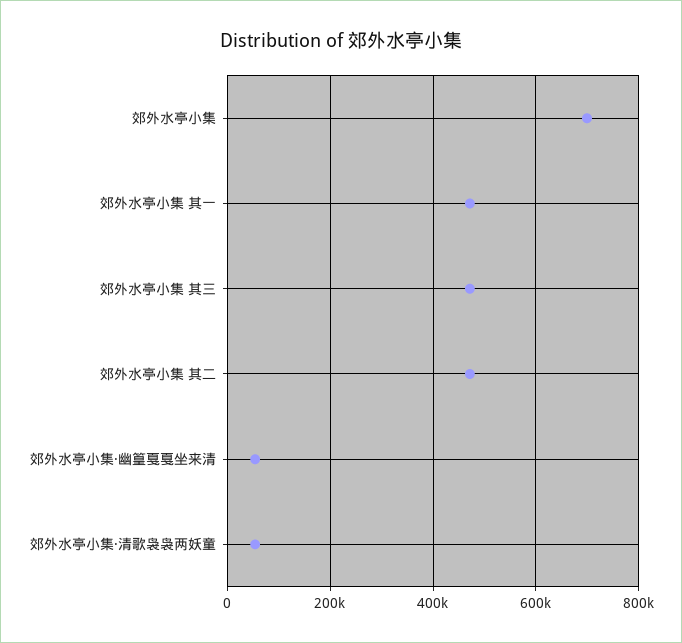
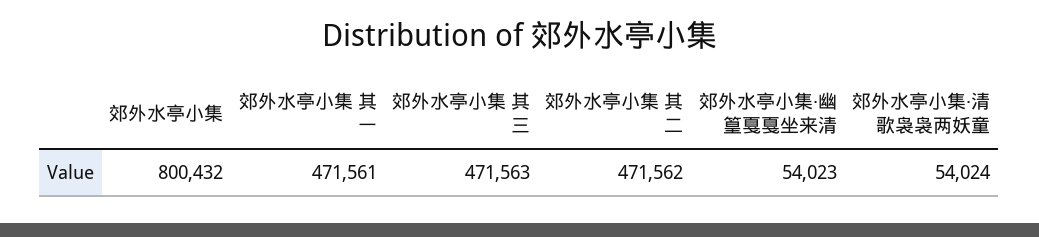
郊外水亭小集: 700000 -> 800432

